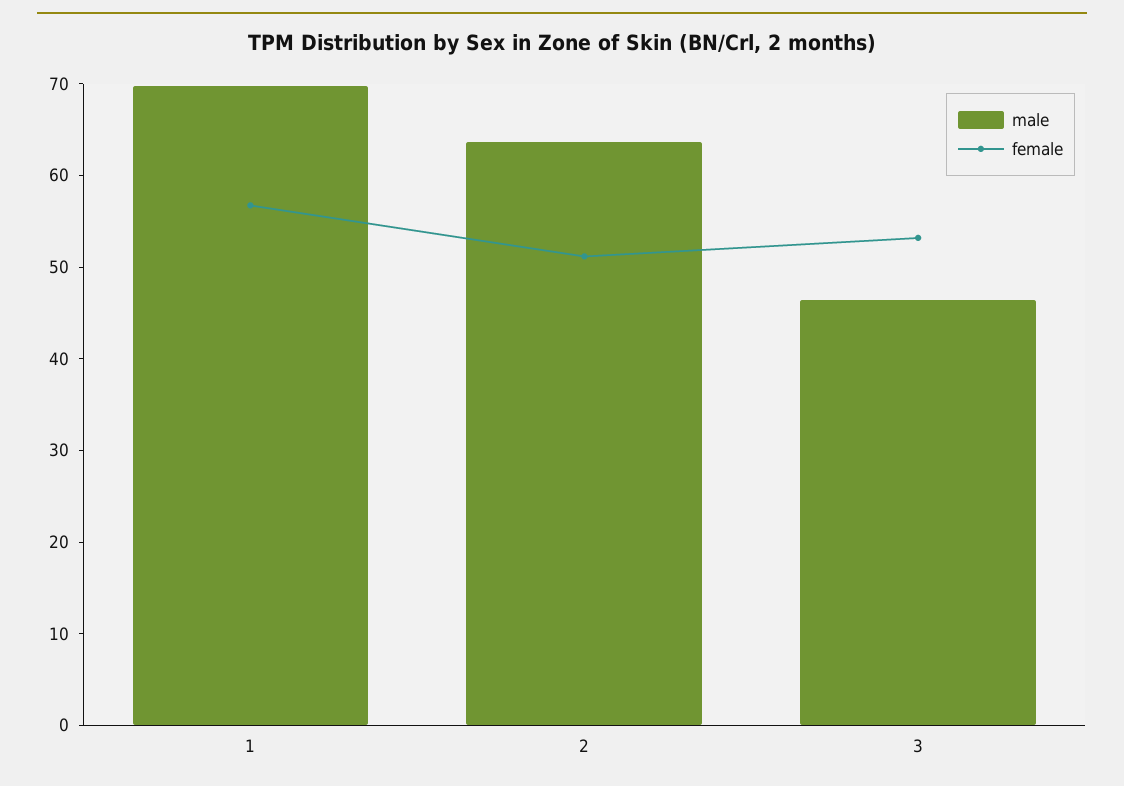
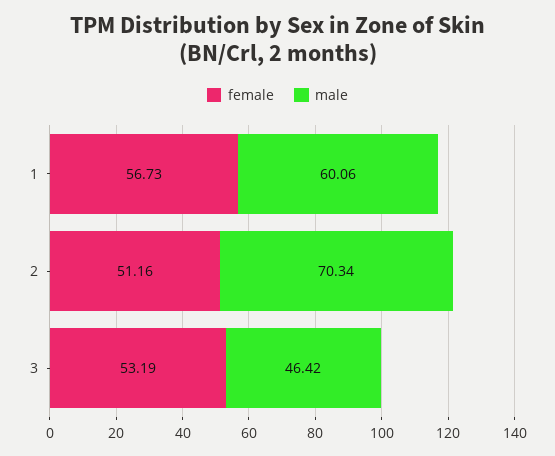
male, 1: 70 -> 60.06
male, 2: 64 -> 70.34

